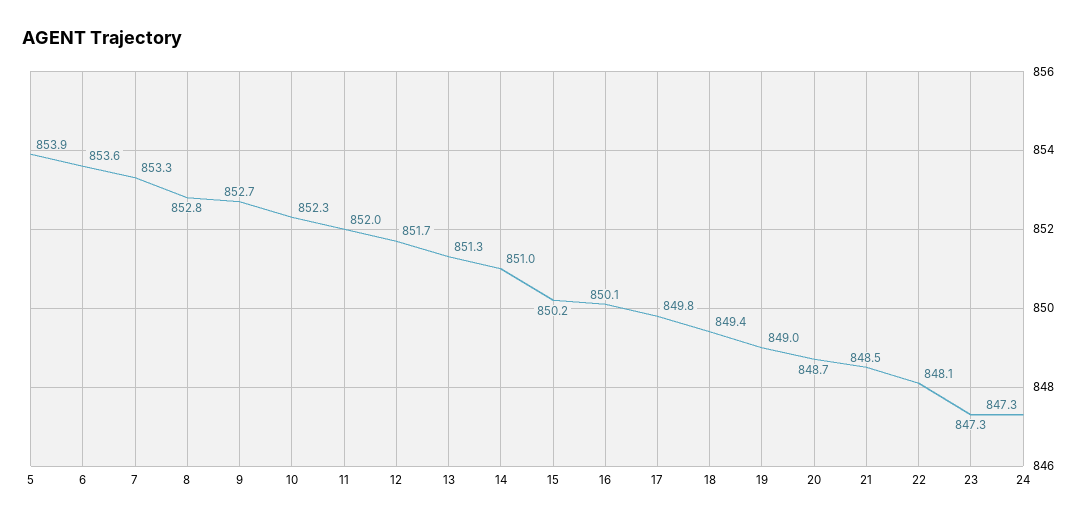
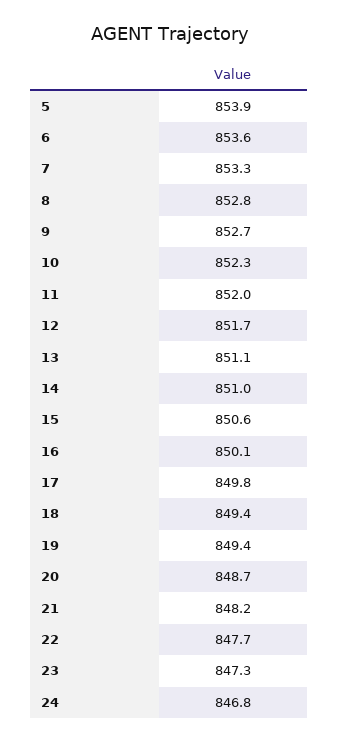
13: 851.3 -> 851.1
15: 850.2 -> 850.6
19: 849 -> 849.4
21: 848.5 -> 848.2
22: 848.1 -> 847.7
24: 847.3 -> 846.8

